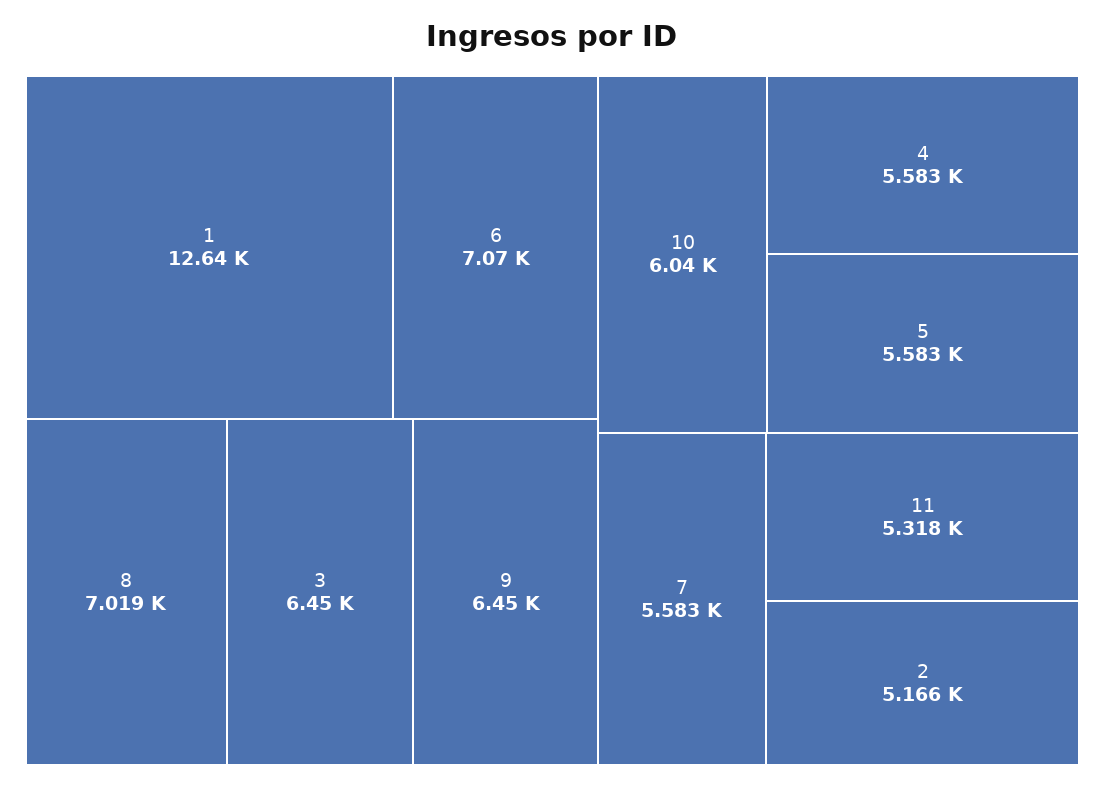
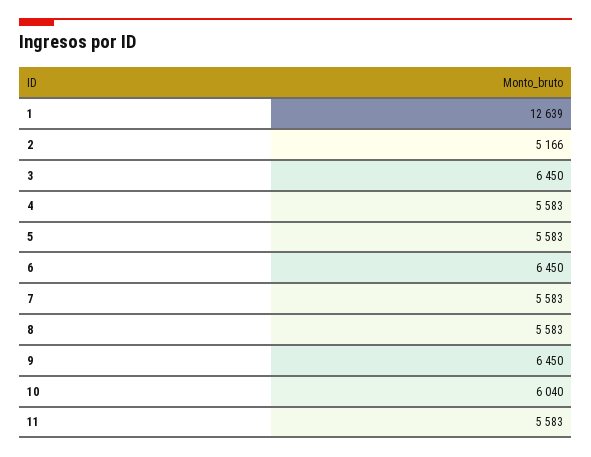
6: 7070 -> 6450
8: 7019 -> 5583
11: 5318 -> 5583

